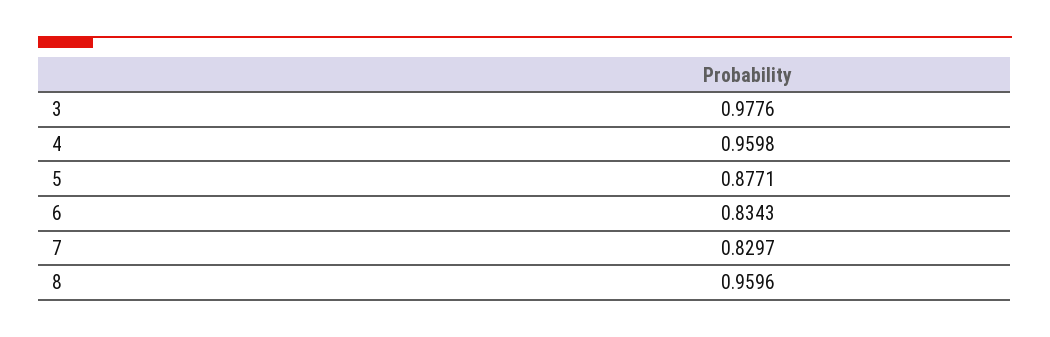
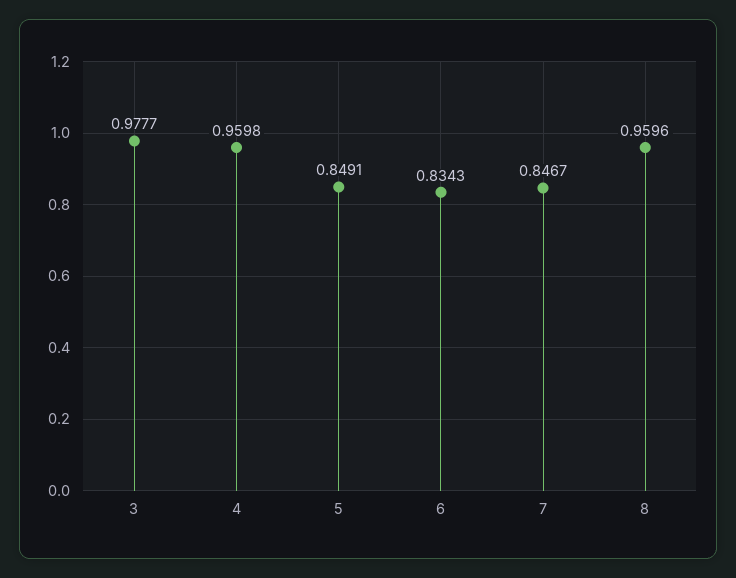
3: 0.9776 -> 0.9777
5: 0.8771 -> 0.8491
7: 0.8297 -> 0.8467

